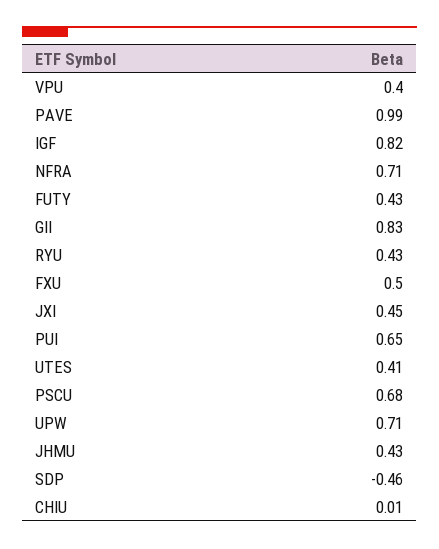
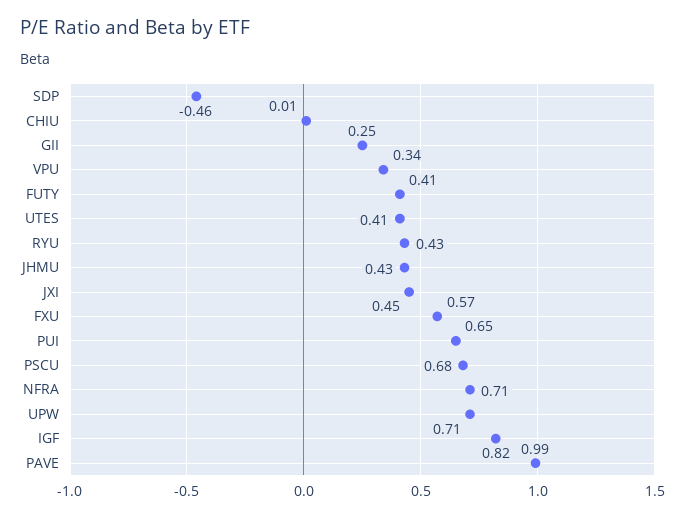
VPU: 0.4 -> 0.34
FUTY: 0.43 -> 0.41
GII: 0.83 -> 0.25
FXU: 0.5 -> 0.57

